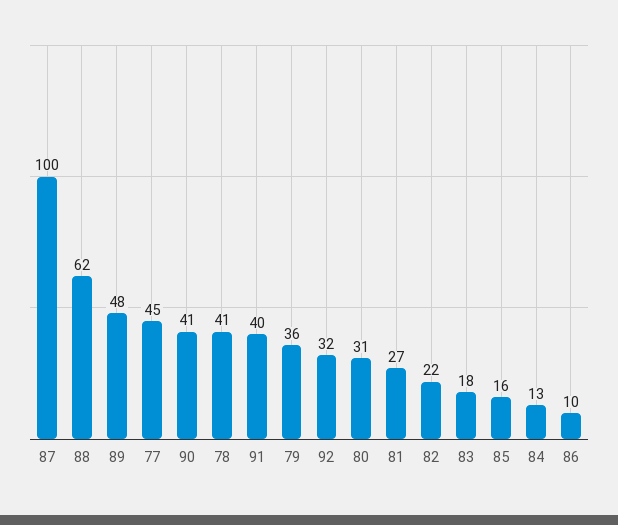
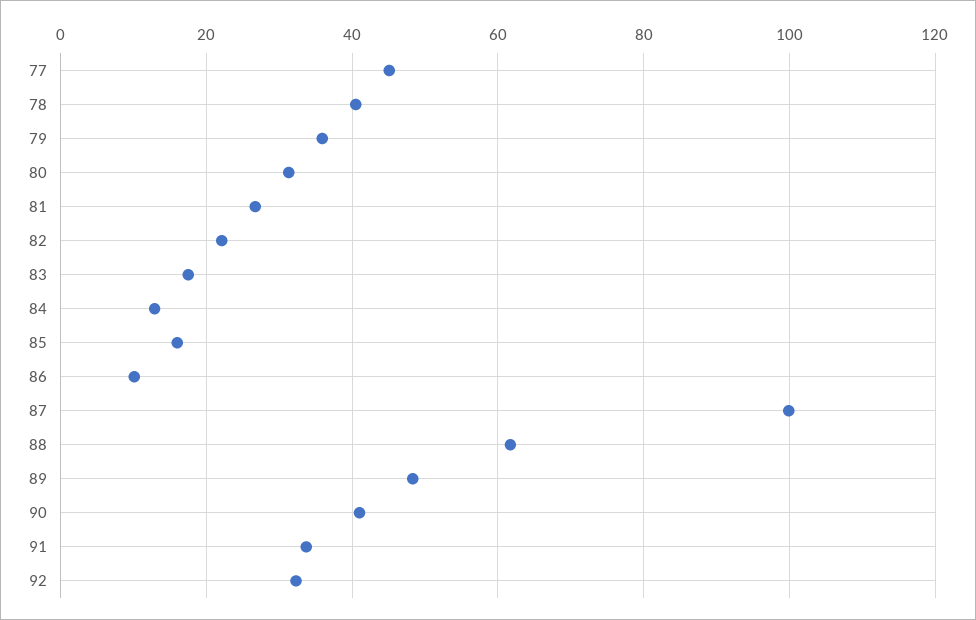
91: 40 -> 34

